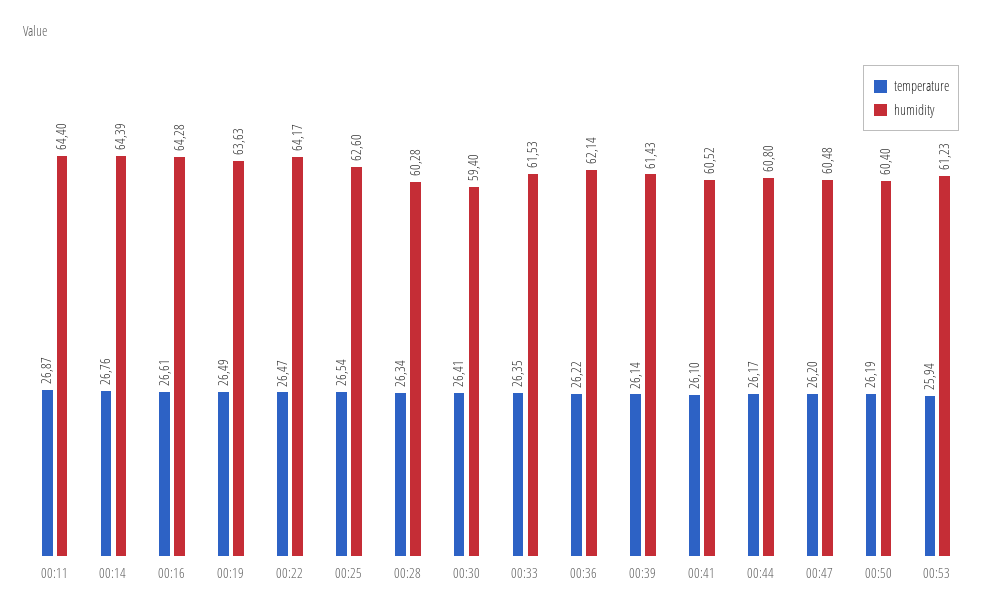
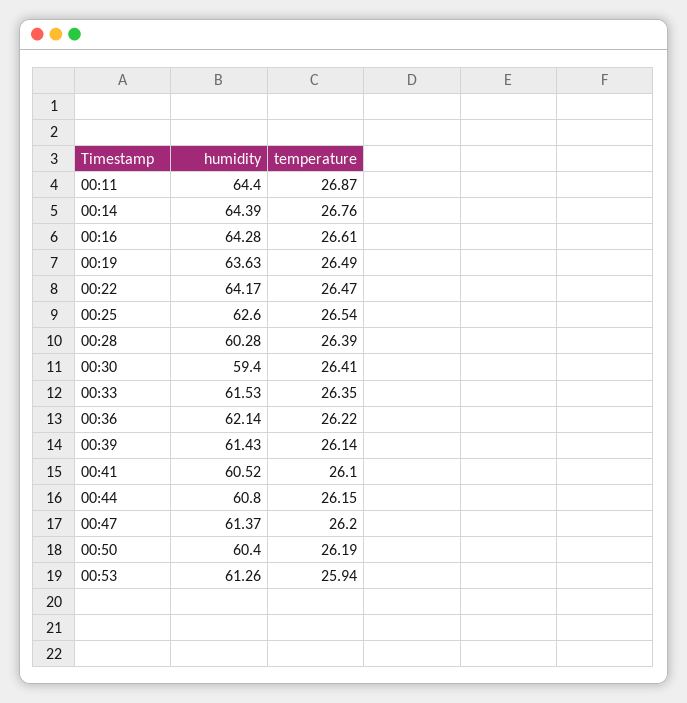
temperature, 00:28: 26.34 -> 26.39
temperature, 00:44: 26.17 -> 26.15
humidity, 00:47: 60.48 -> 61.37
humidity, 00:53: 61.23 -> 61.26

